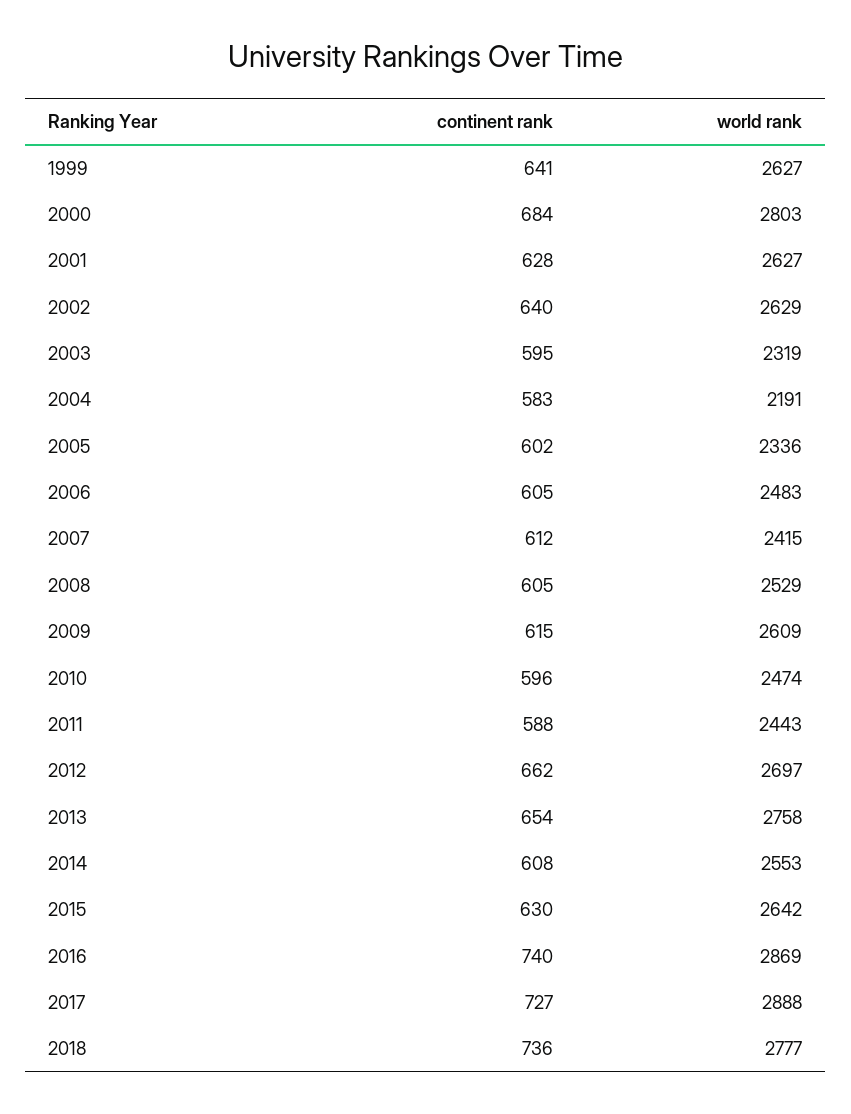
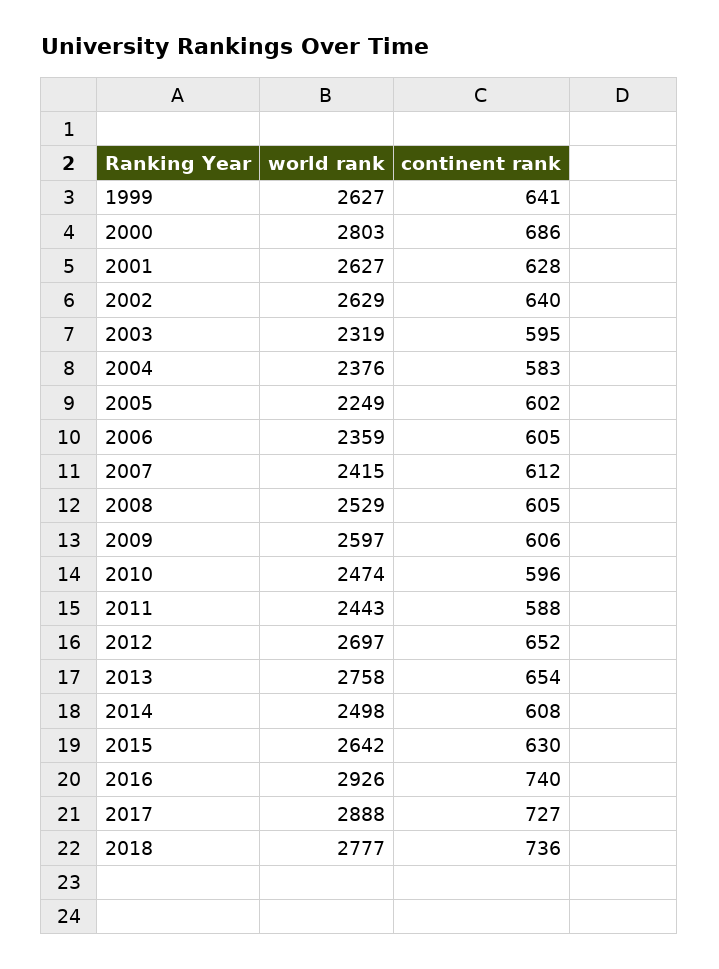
continent rank, 2000: 684 -> 686
world rank, 2004: 2191 -> 2376
world rank, 2005: 2336 -> 2249
world rank, 2006: 2483 -> 2359
continent rank, 2009: 615 -> 606
world rank, 2009: 2609 -> 2597
continent rank, 2012: 662 -> 652
world rank, 2014: 2553 -> 2498
world rank, 2016: 2869 -> 2926

